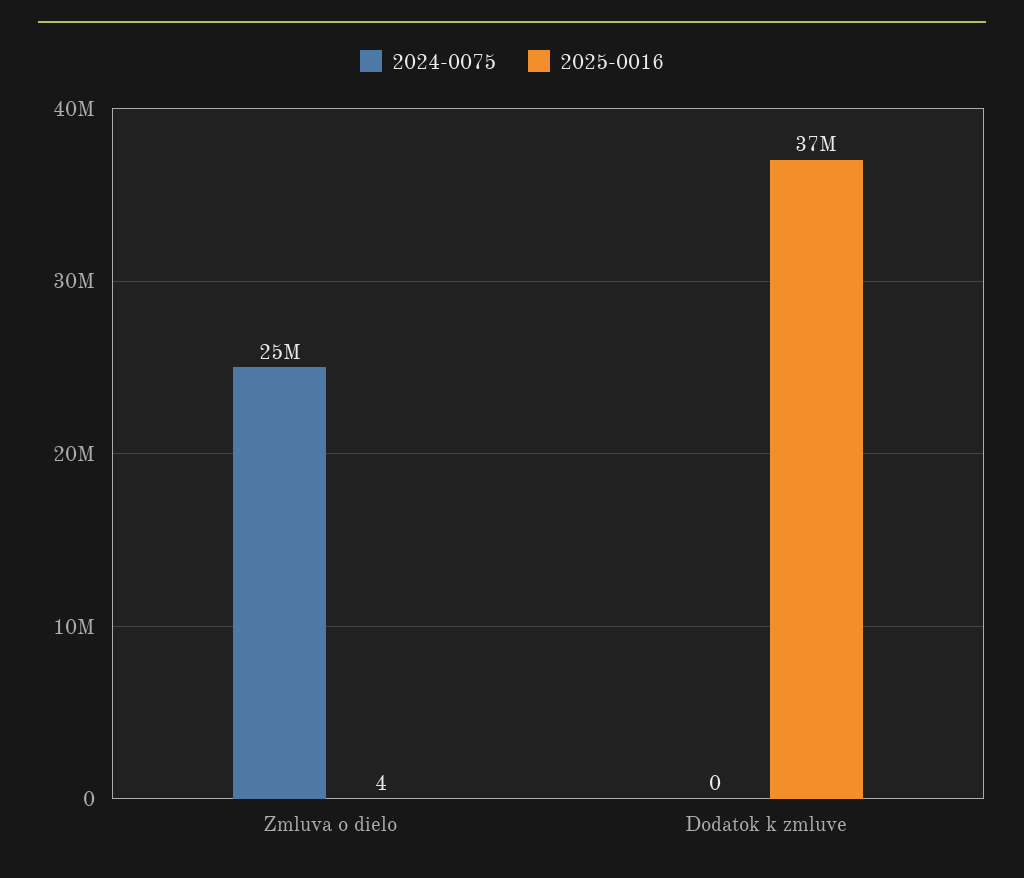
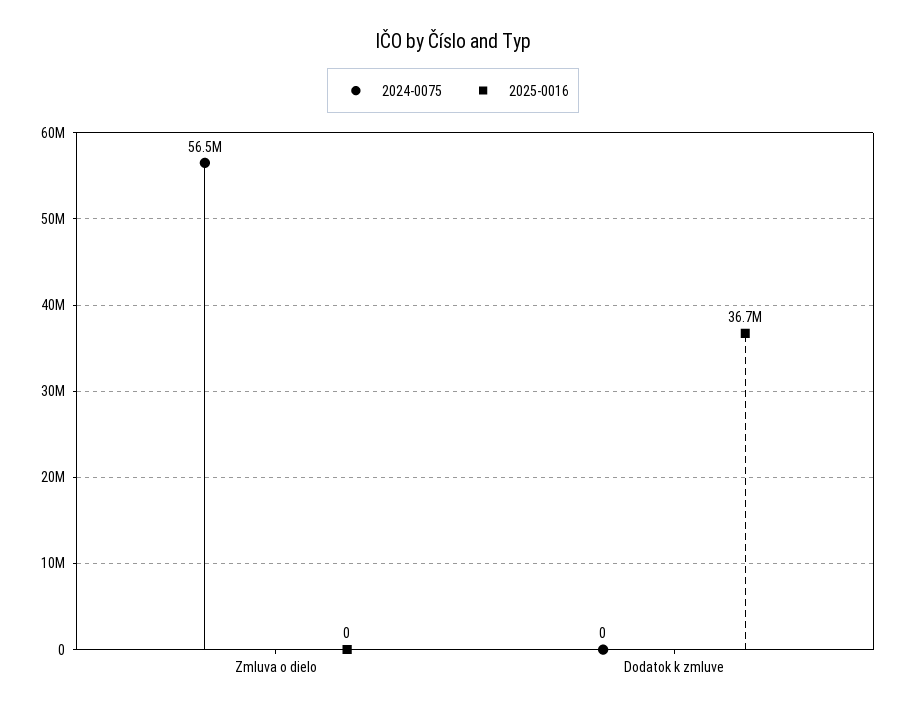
2024-0075, Zmluva o dielo: 25000000 -> 56500000
2025-0016, Zmluva o dielo: 4 -> 0

